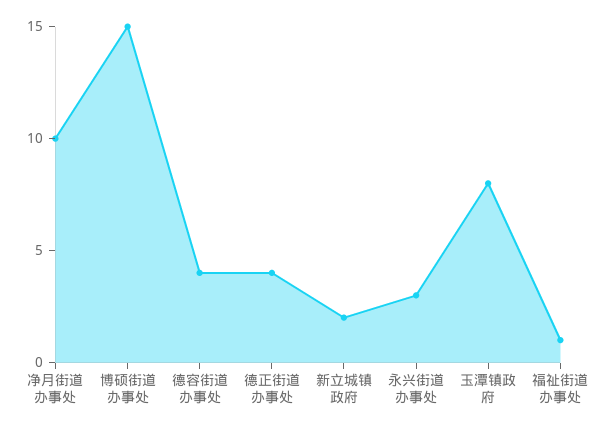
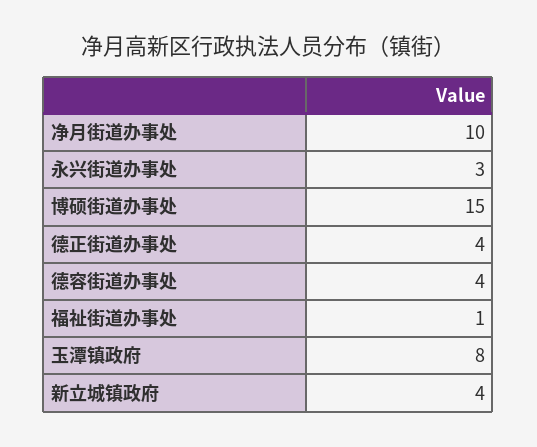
新立城镇政府: 2 -> 4

